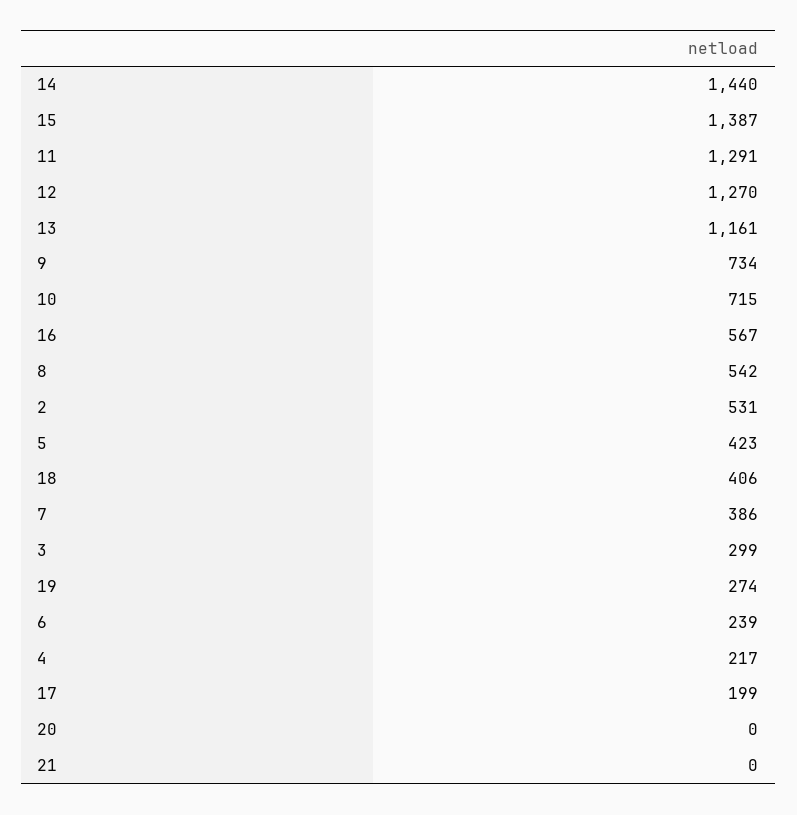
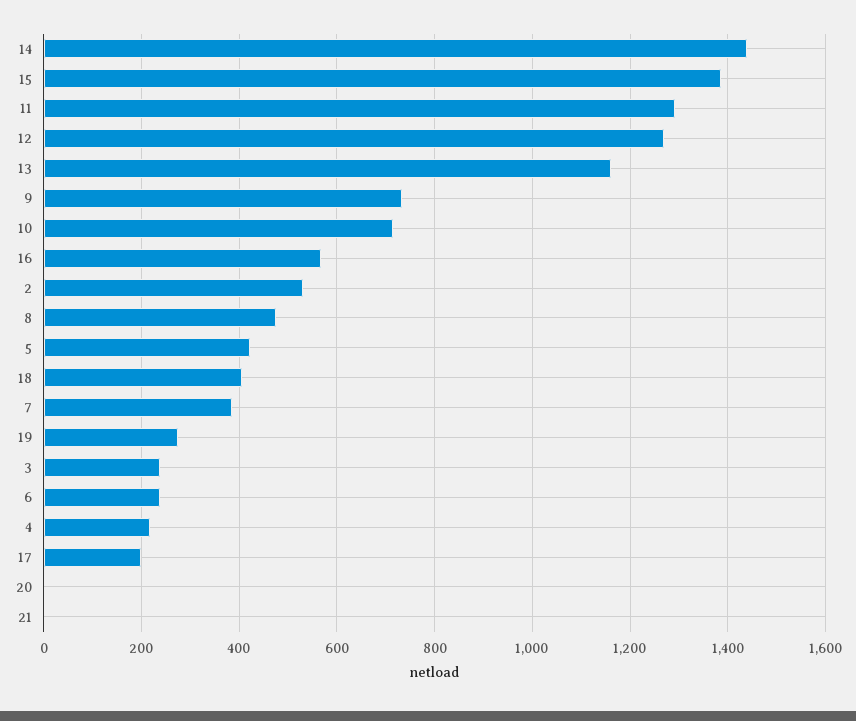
8: 542 -> 480
3: 299 -> 240

